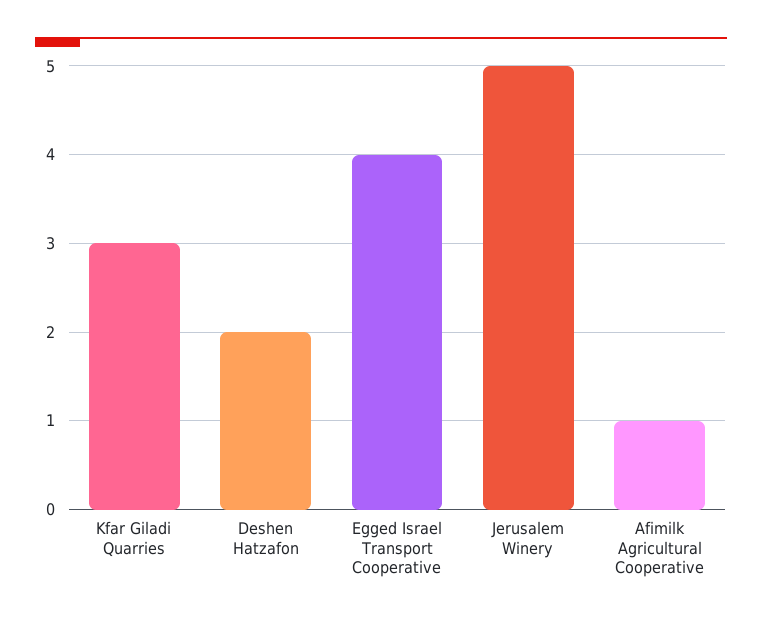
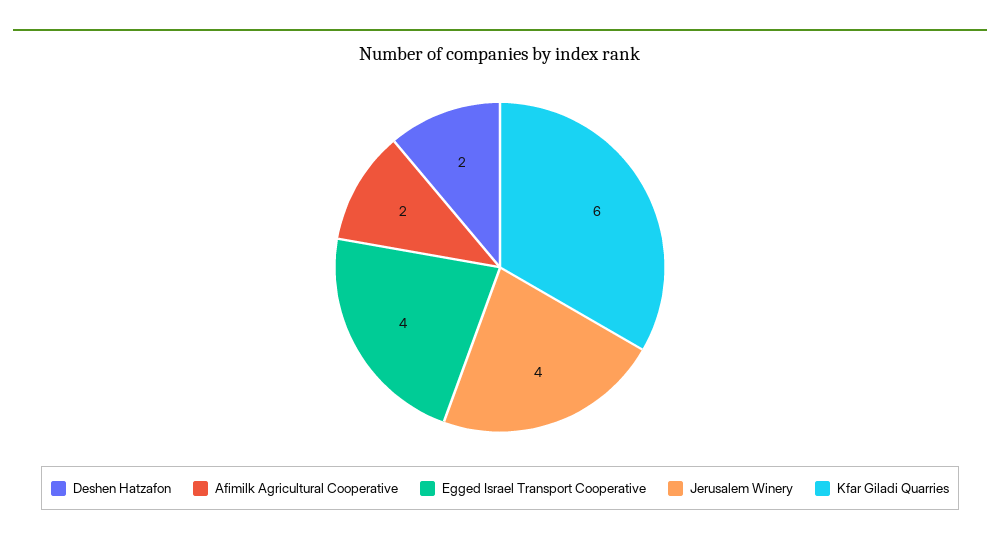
Kfar Giladi Quarries: 3 -> 6
Jerusalem Winery: 5 -> 4
Afimilk Agricultural Cooperative: 1 -> 2

